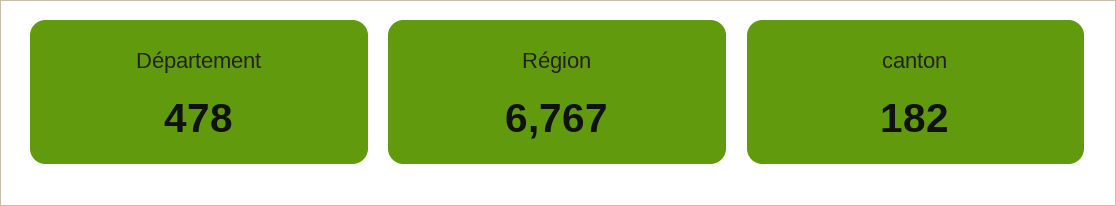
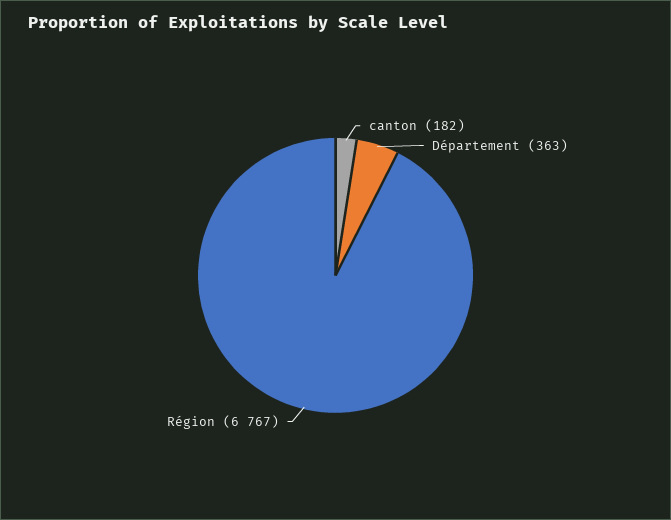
Département: 478 -> 363

